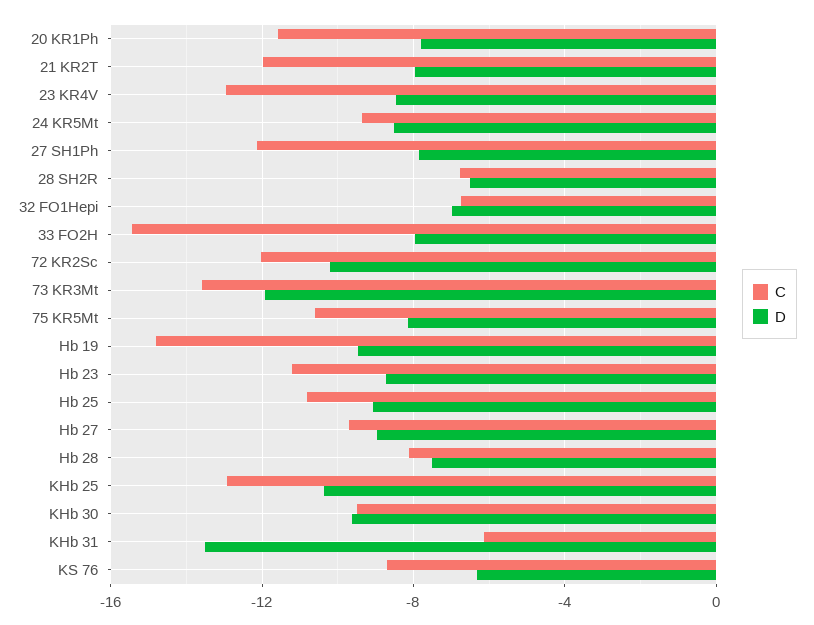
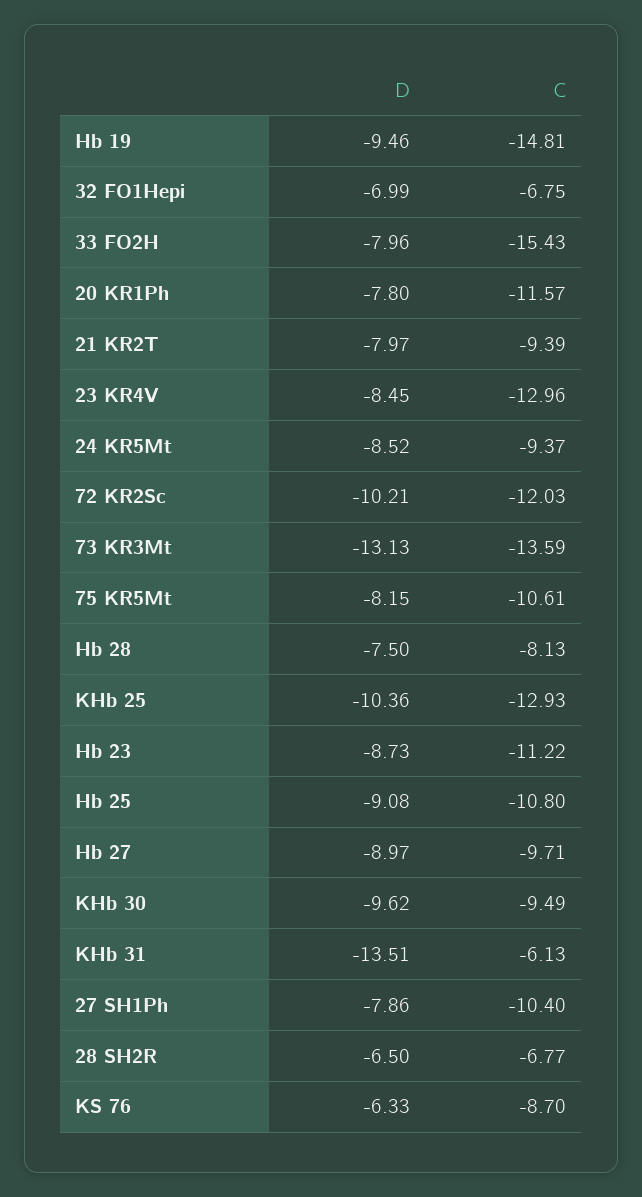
C, 21 KR2T: -12 -> -9.39
C, 27 SH1Ph: -12 -> -10.4
D, 73 KR3Mt: -12 -> -13.13

